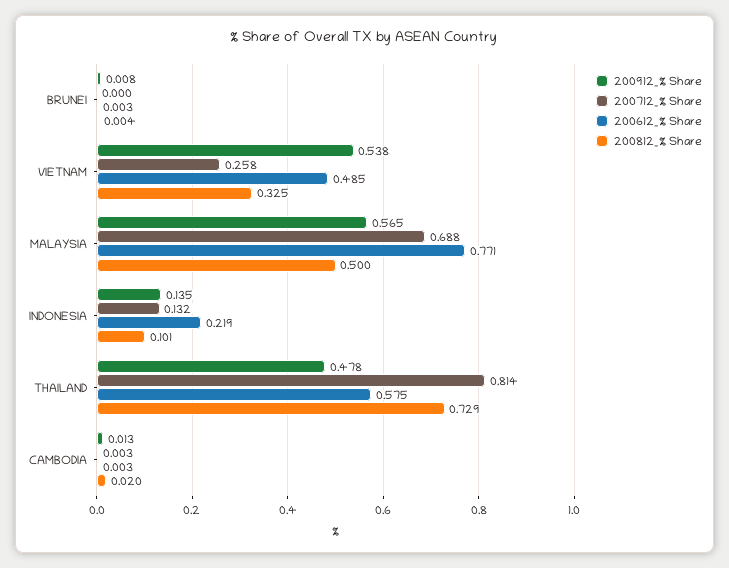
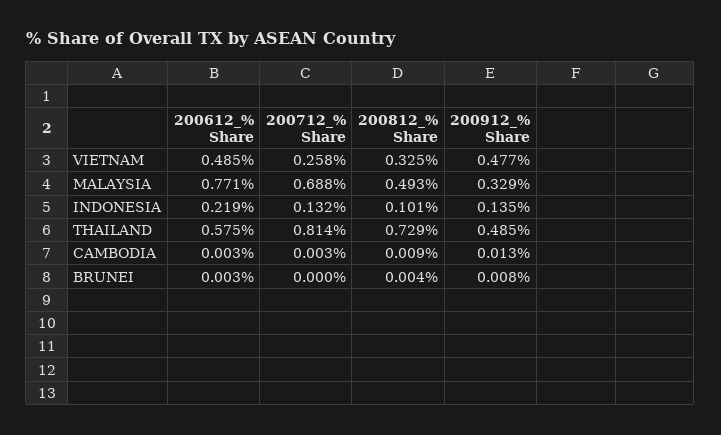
200912_% Share, VIETNAM: 0.538 -> 0.477
200912_% Share, MALAYSIA: 0.565 -> 0.329
200812_% Share, MALAYSIA: 0.5 -> 0.493
200912_% Share, THAILAND: 0.478 -> 0.485
200812_% Share, CAMBODIA: 0.02 -> 0.009

